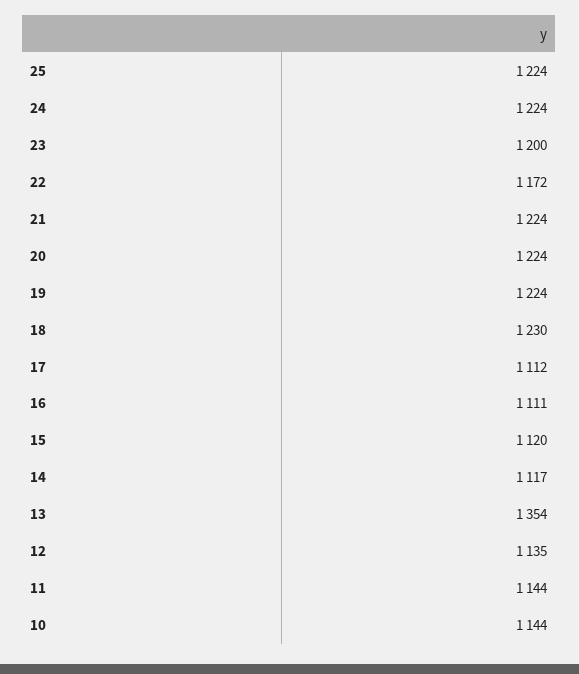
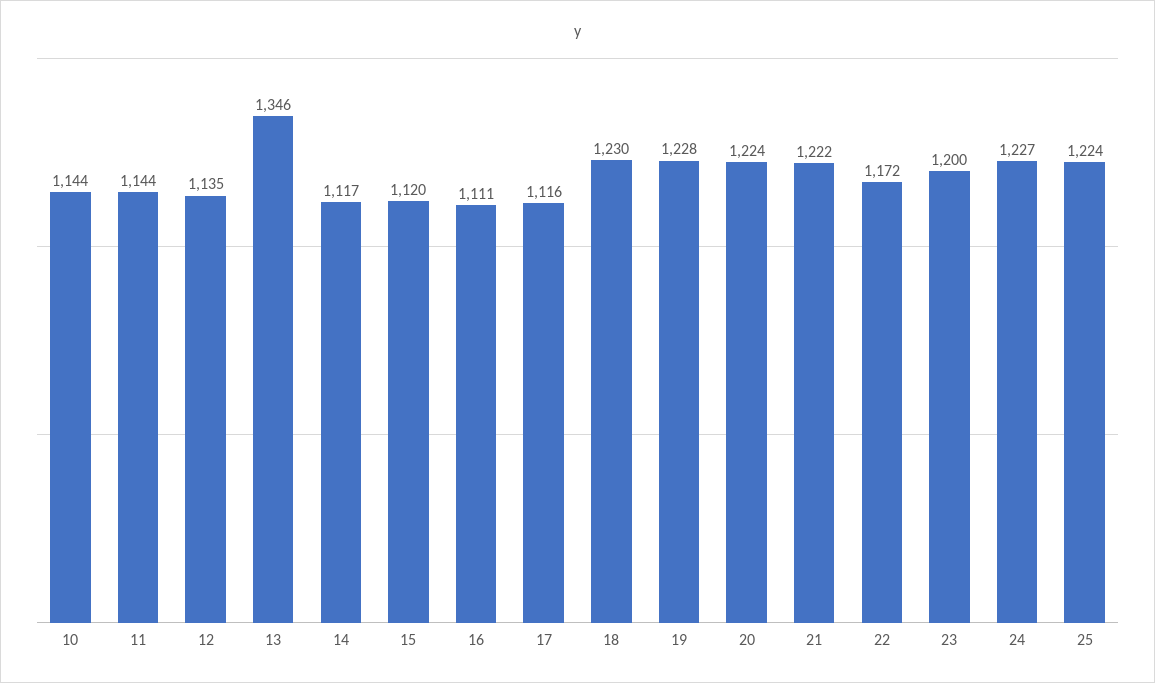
24: 1224 -> 1227
21: 1224 -> 1222
19: 1224 -> 1228
17: 1112 -> 1116
13: 1354 -> 1346

